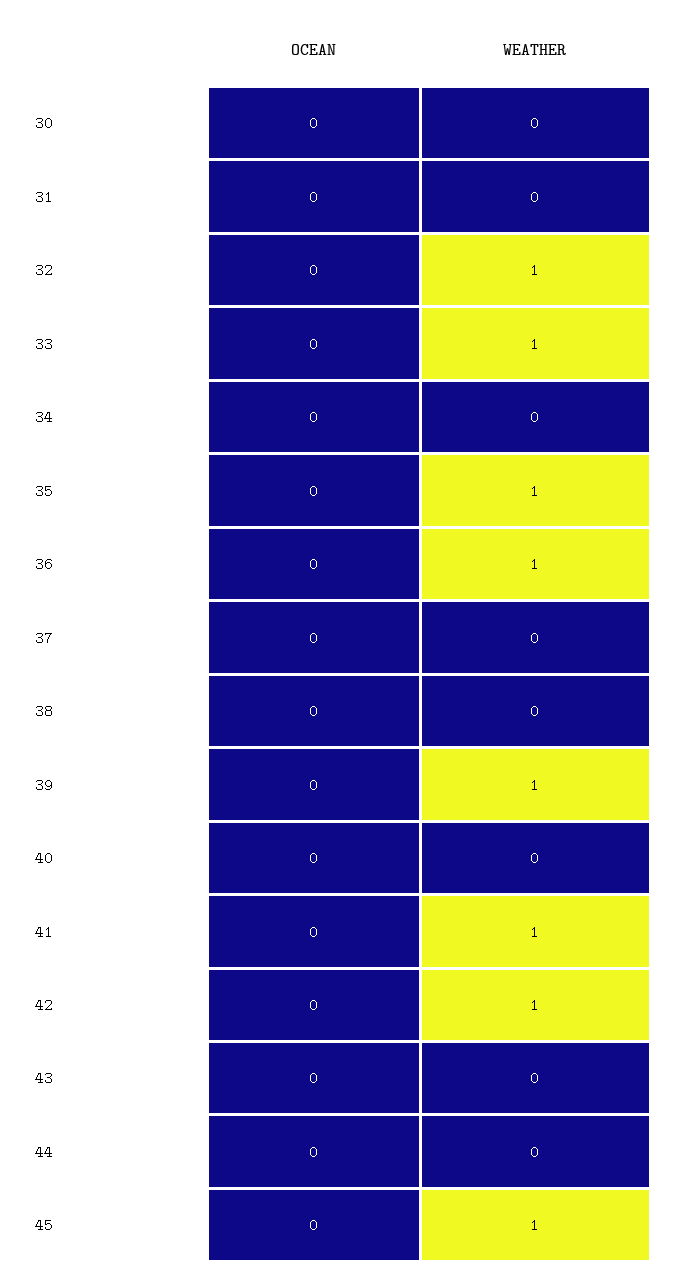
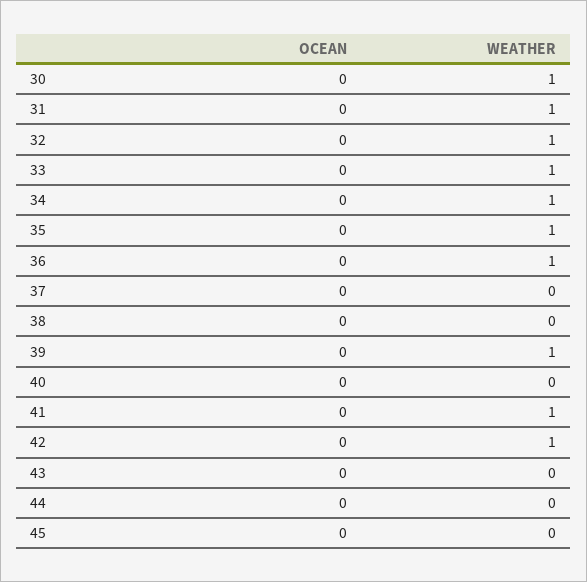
WEATHER, 30: 0 -> 1
WEATHER, 31: 0 -> 1
WEATHER, 34: 0 -> 1
WEATHER, 45: 1 -> 0

